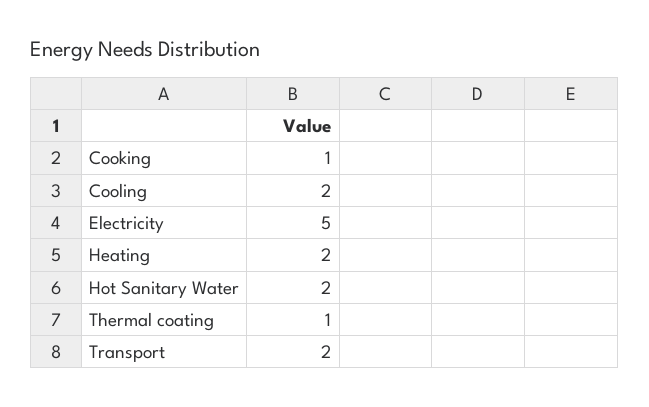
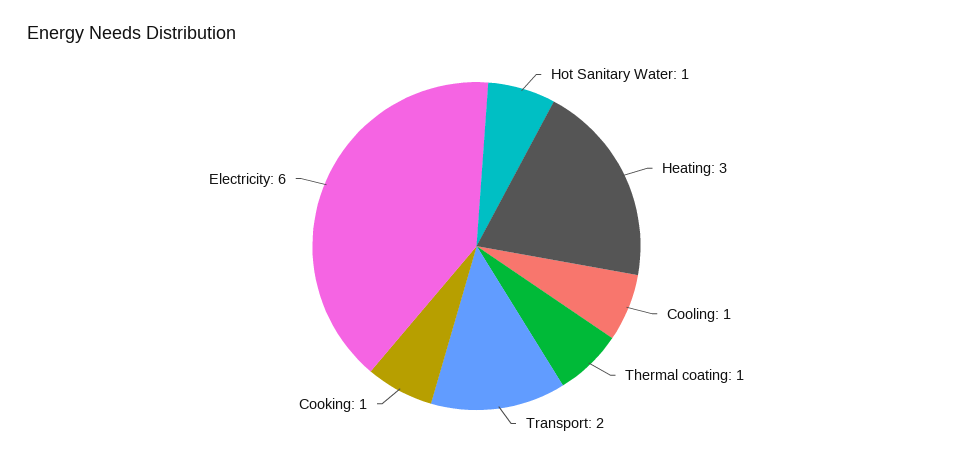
Cooling: 2 -> 1
Electricity: 5 -> 6
Heating: 2 -> 3
Hot Sanitary Water: 2 -> 1

